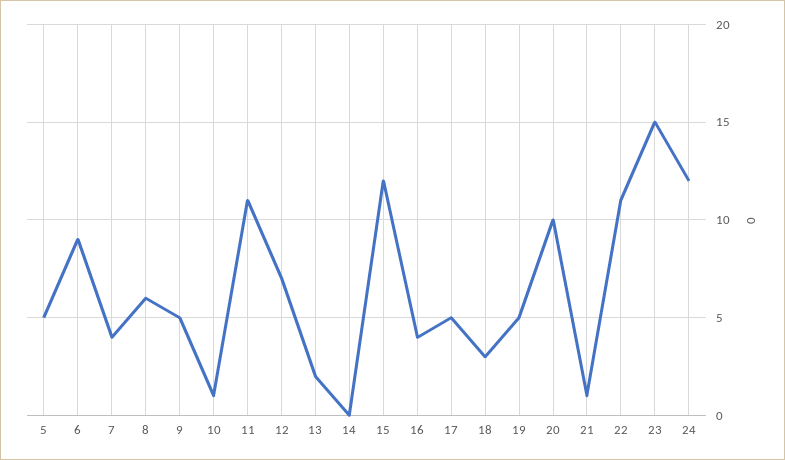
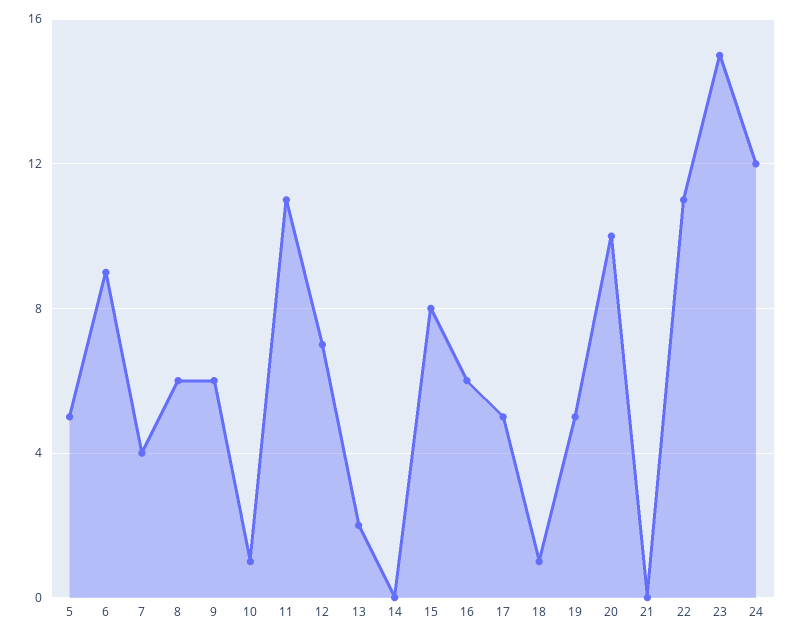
9: 5 -> 6
15: 12 -> 8
16: 4 -> 6
18: 3 -> 1
21: 1 -> 0

